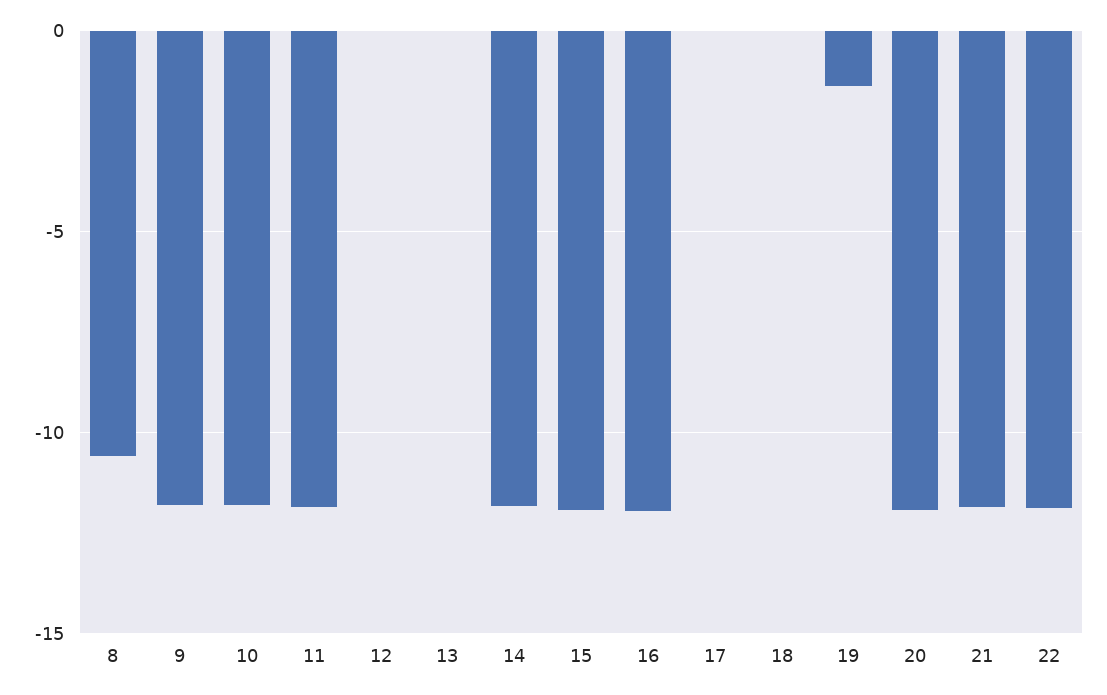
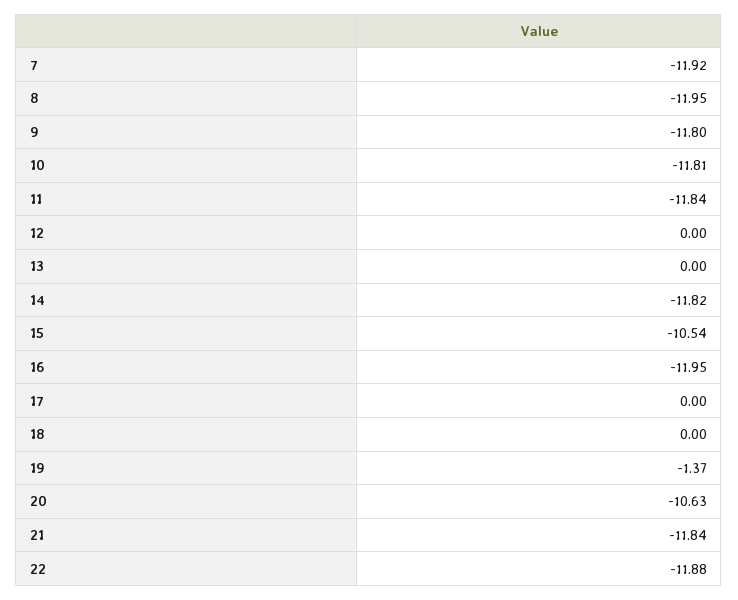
8: -10.5 -> -11.95
15: -12 -> -10.54
20: -12 -> -10.63
7: none -> -11.92

